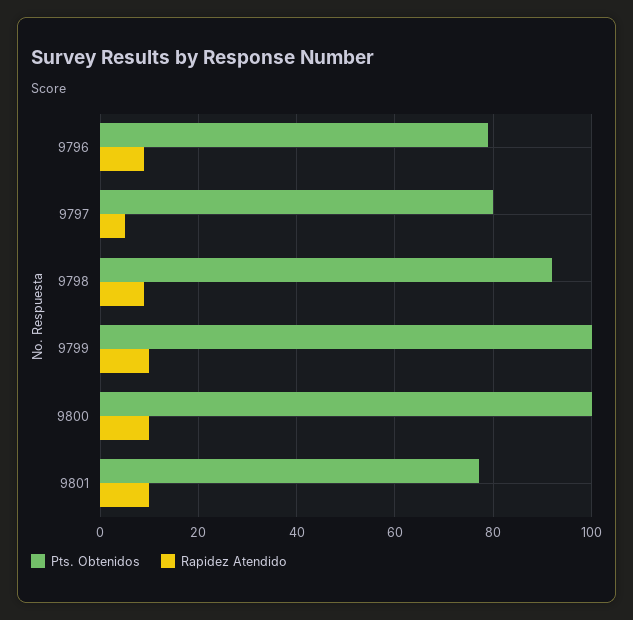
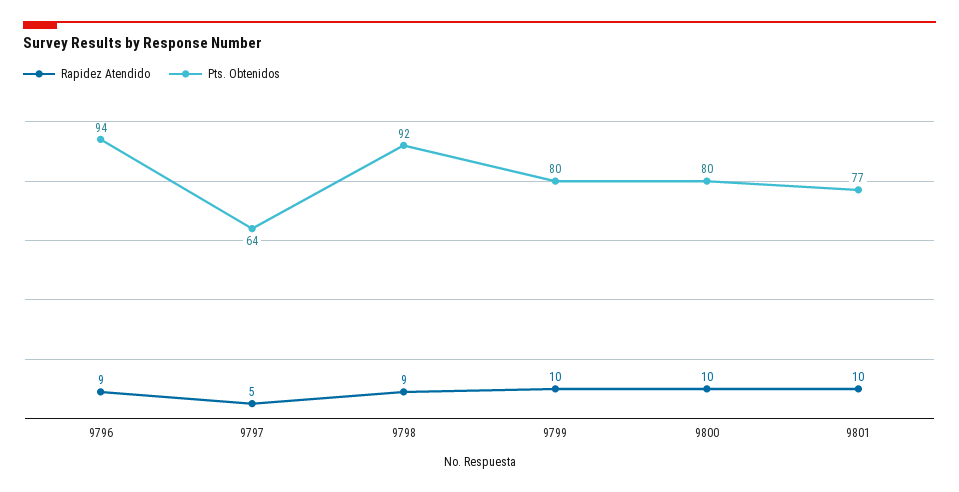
Pts. Obtenidos, 9796: 80 -> 94
Pts. Obtenidos, 9797: 80 -> 64
Pts. Obtenidos, 9799: 100 -> 80
Pts. Obtenidos, 9800: 100 -> 80

